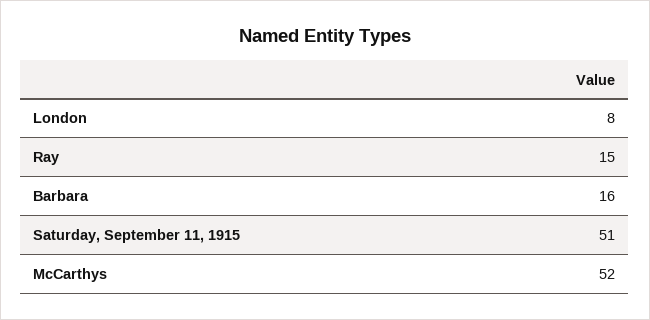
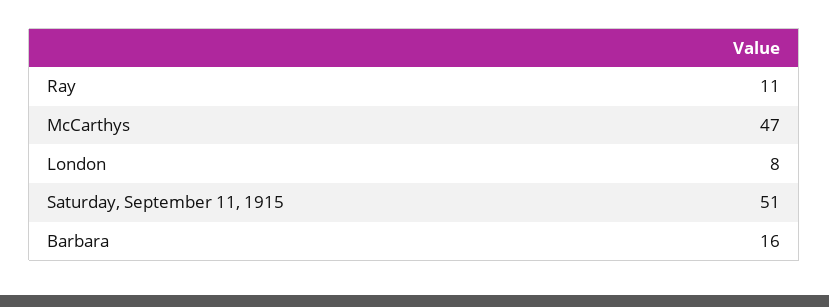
Ray: 15 -> 11
McCarthys: 52 -> 47

